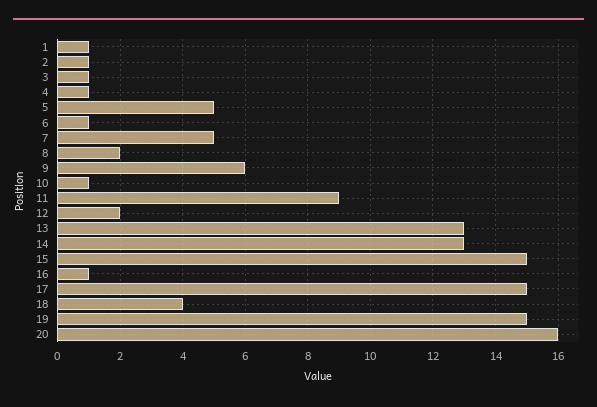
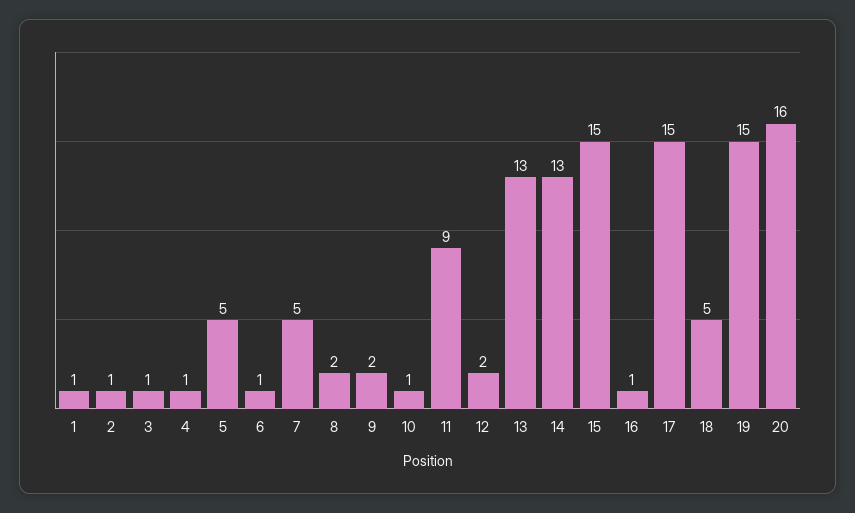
9: 6 -> 2
18: 4 -> 5

